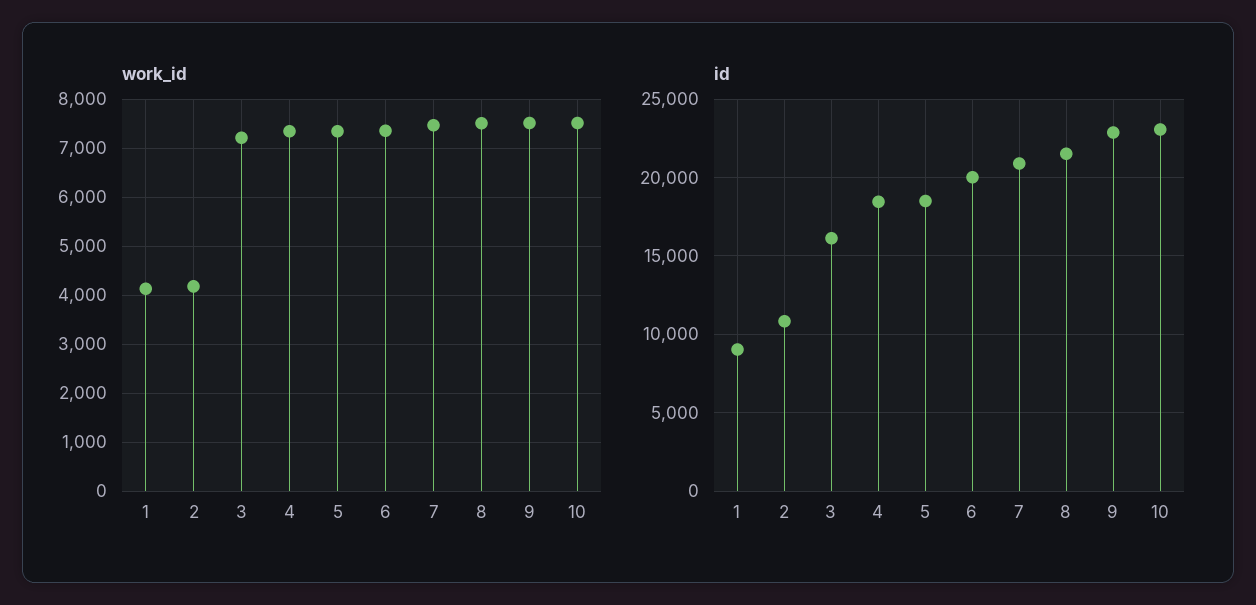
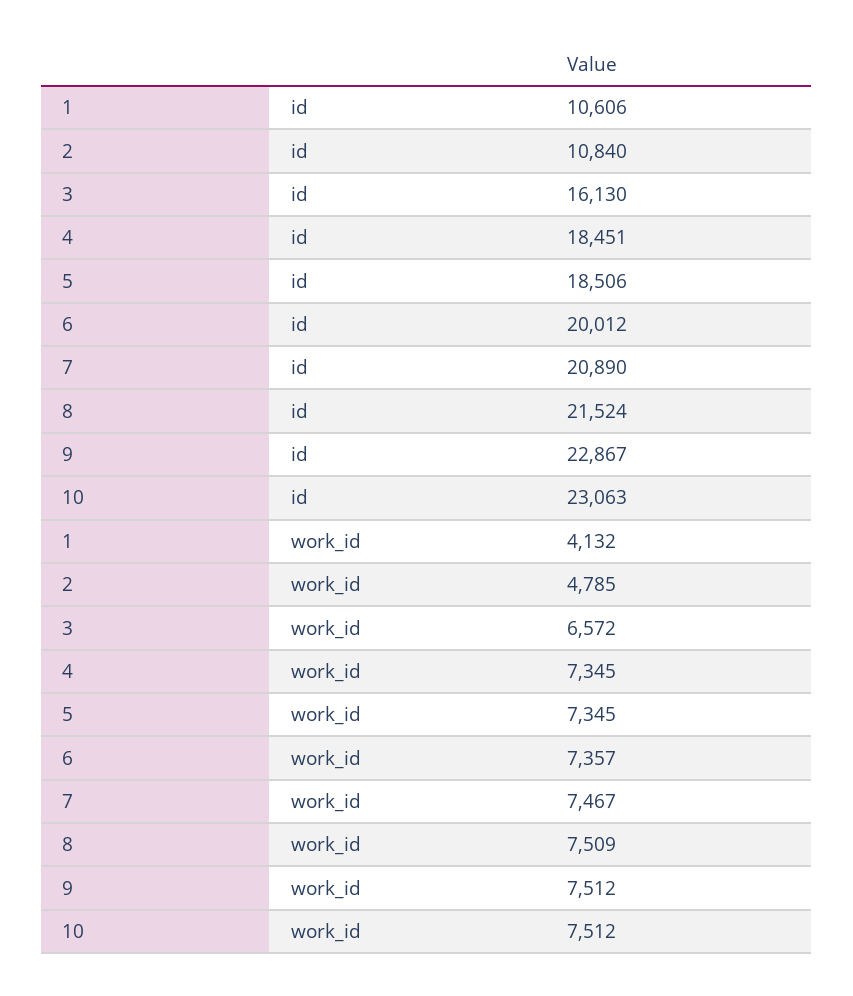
work_id, 2: 4200 -> 4785
work_id, 3: 7200 -> 6572
id, 1: 9000 -> 10606

